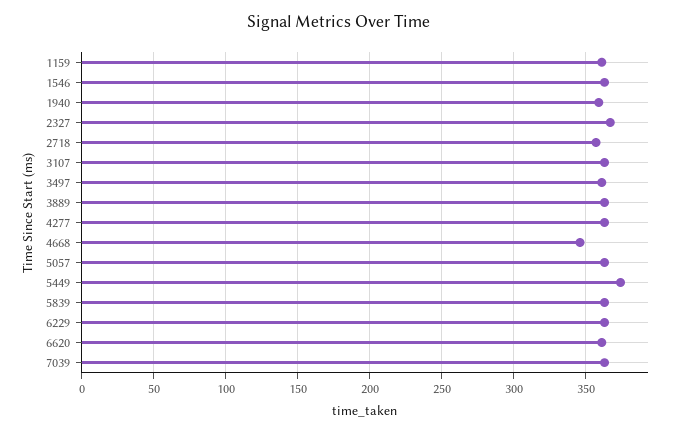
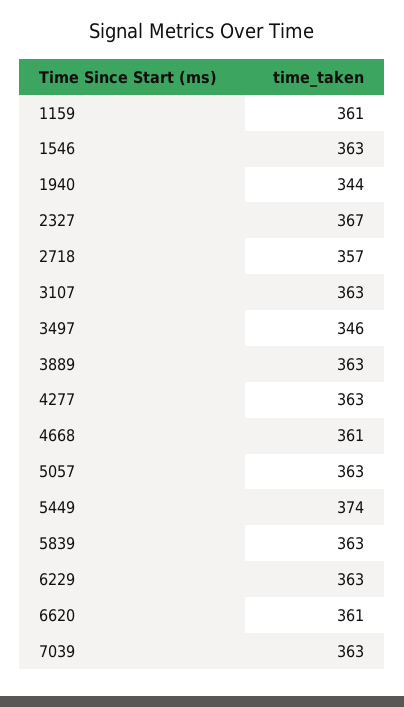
1940: 360 -> 344
3497: 360 -> 346
4668: 345 -> 361

